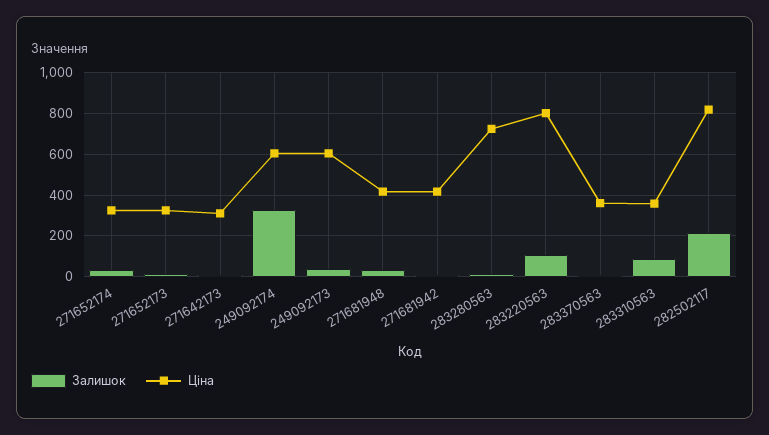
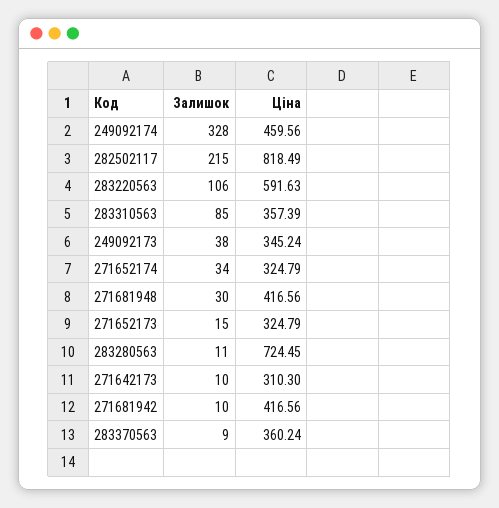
Ціна, 249092174: 600 -> 459.56
Ціна, 249092173: 600 -> 345.24
Ціна, 283220563: 800 -> 591.63

